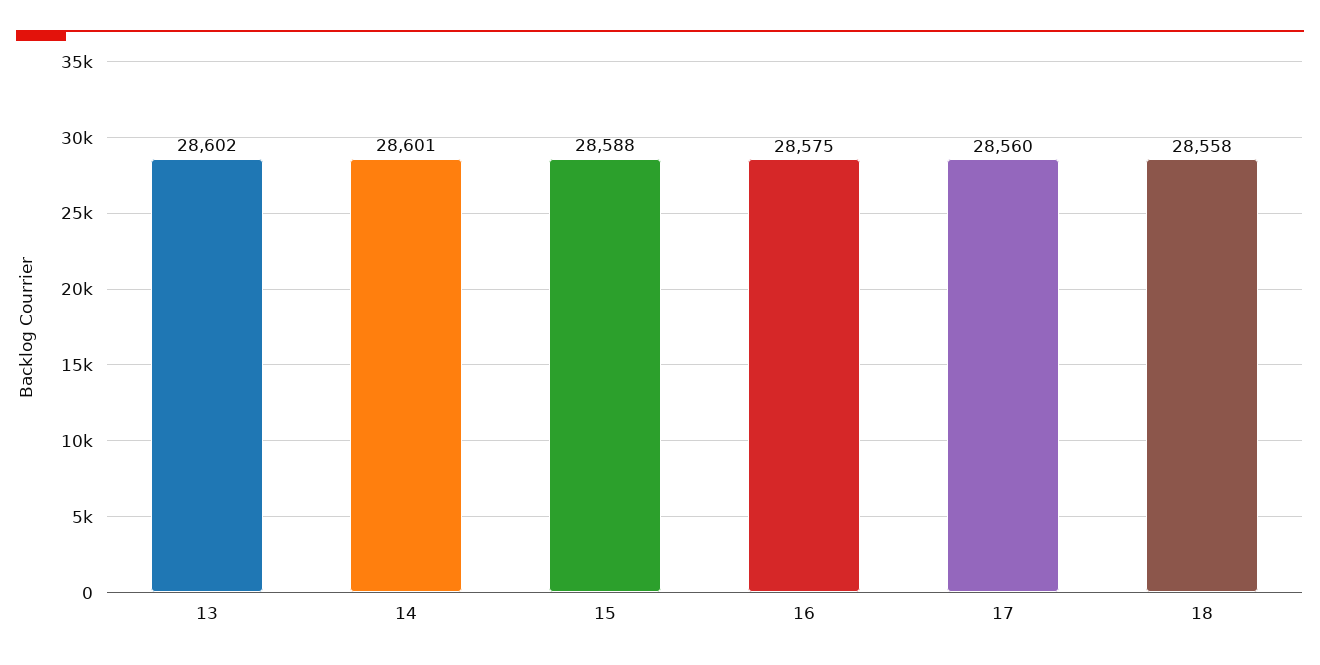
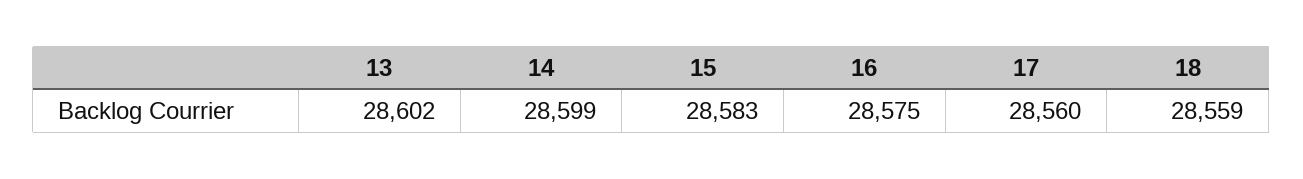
14: 28601 -> 28599
15: 28588 -> 28583
18: 28558 -> 28559

